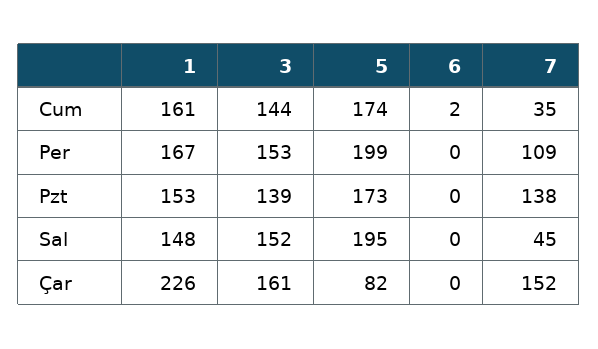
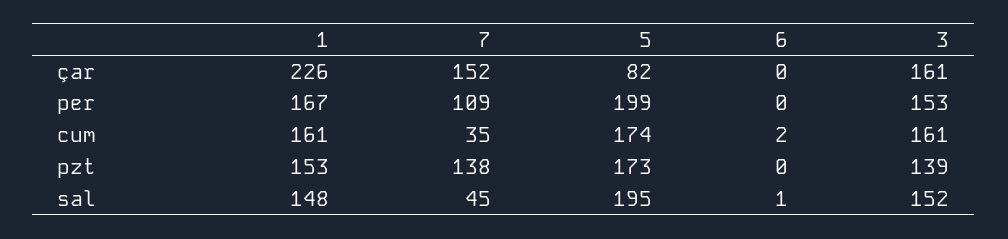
3, Cum: 144 -> 161
6, Sal: 0 -> 1

